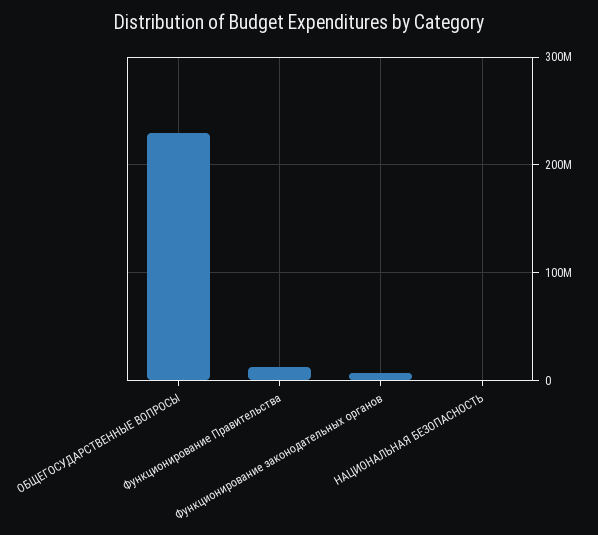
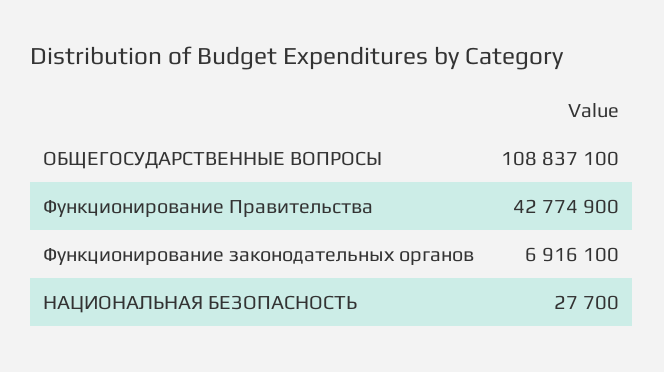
ОБЩЕГОСУДАРСТВЕННЫЕ ВОПРОСЫ: 230000000 -> 108837100
Функционирование Правительства: 10000000 -> 42774900

